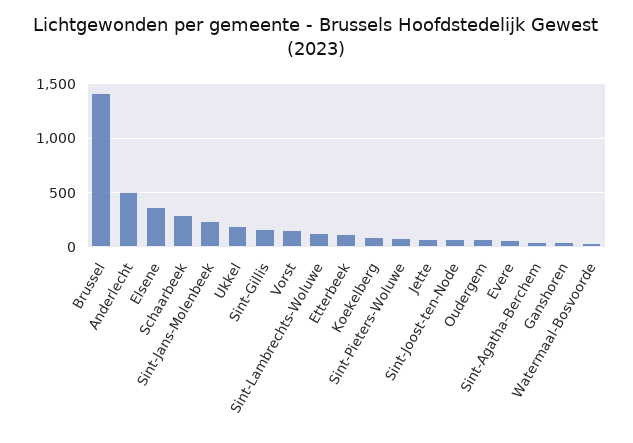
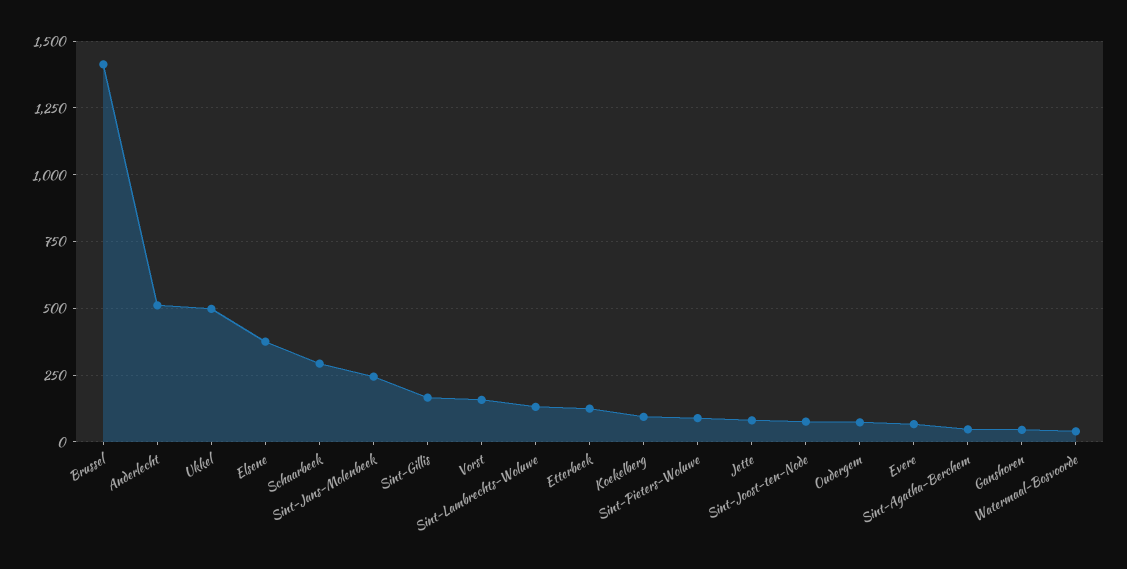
Ukkel: 200 -> 500

